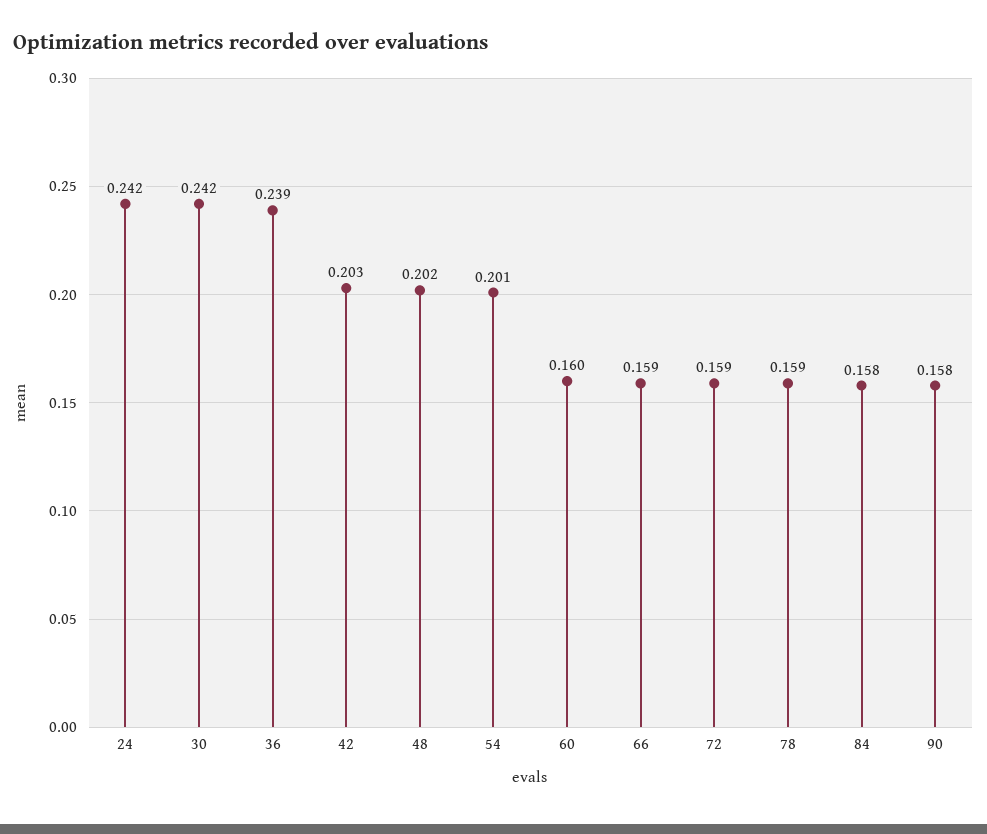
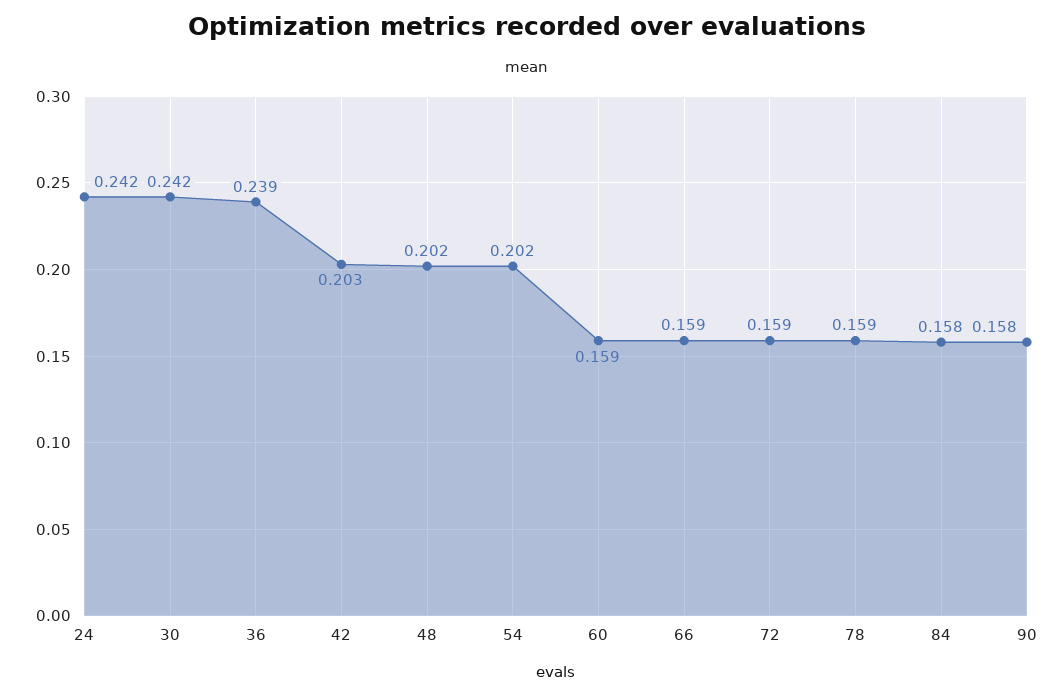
54: 0.201 -> 0.202
60: 0.16 -> 0.159

